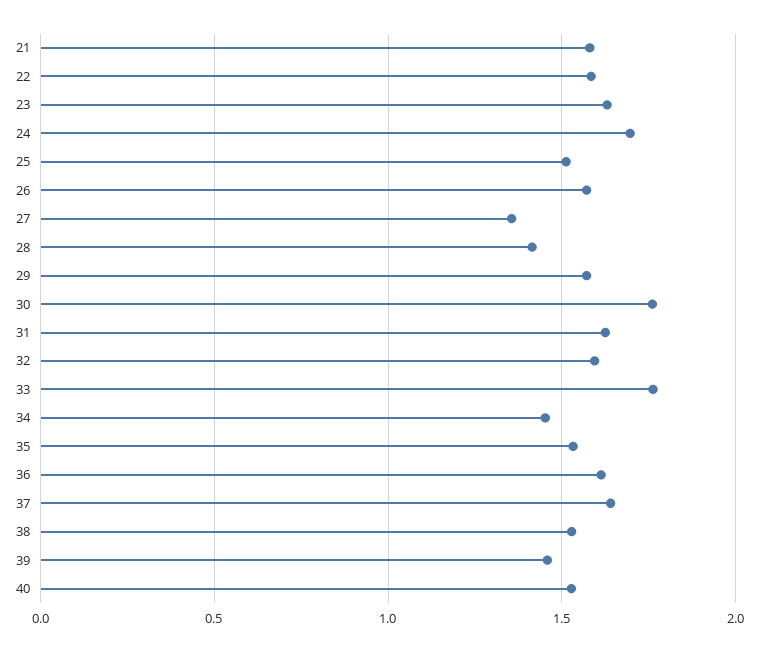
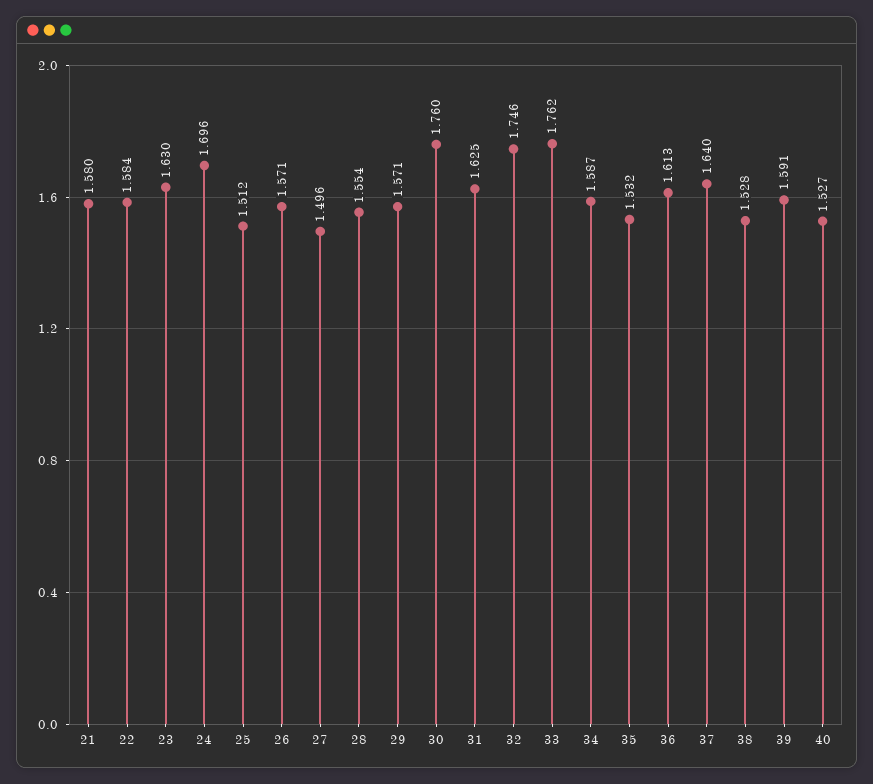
27: 1.35 -> 1.496
28: 1.4 -> 1.554
32: 1.6 -> 1.746
34: 1.45 -> 1.587
39: 1.45 -> 1.591

